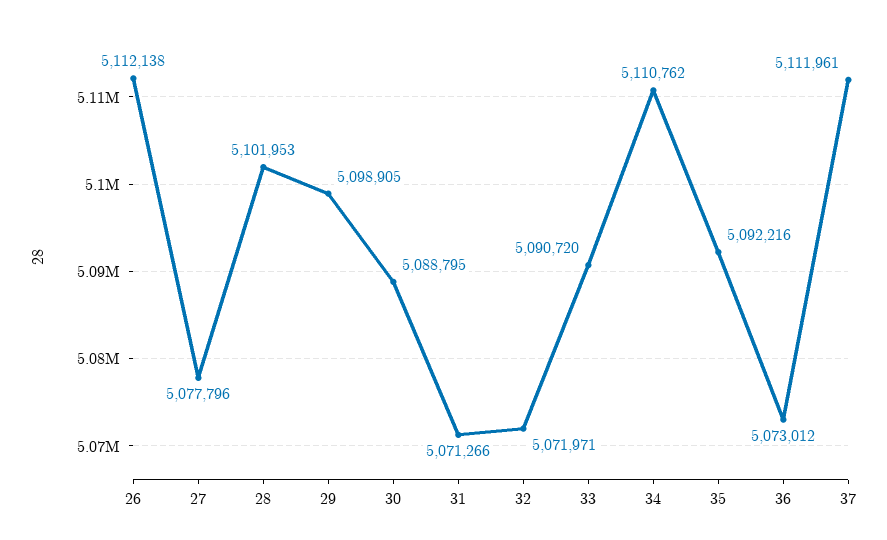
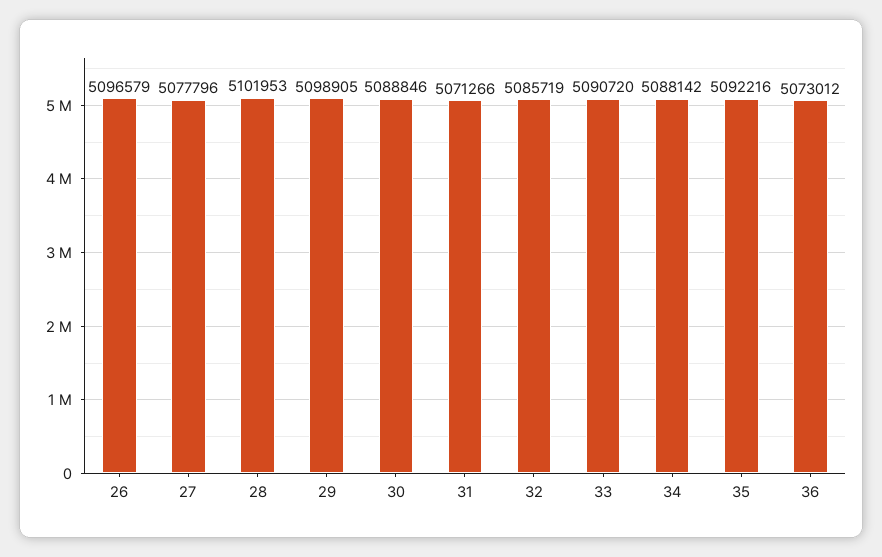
26: 5112138 -> 5096579
30: 5088795 -> 5088846
32: 5071971 -> 5085719
34: 5110762 -> 5088142
37: 5111961 -> none

